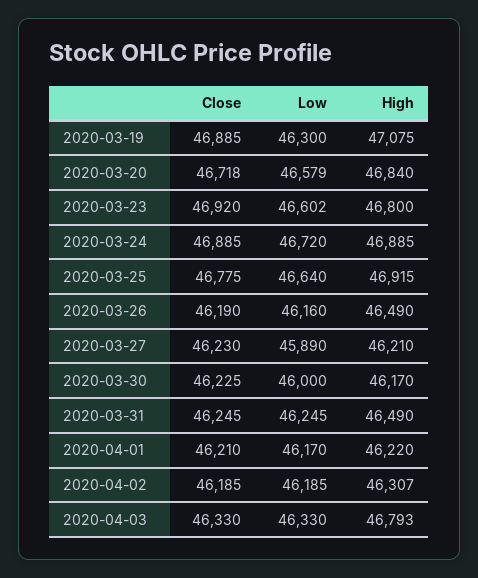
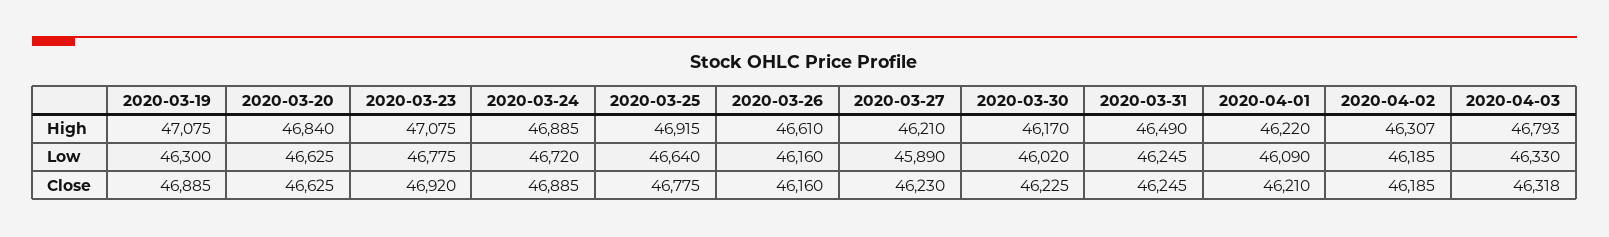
Close, 2020-03-20: 46718 -> 46625
Low, 2020-03-20: 46579 -> 46625
Low, 2020-03-23: 46602 -> 46775
High, 2020-03-23: 46800 -> 47075
Close, 2020-03-26: 46190 -> 46160
High, 2020-03-26: 46490 -> 46610
Low, 2020-03-30: 46000 -> 46020
Low, 2020-04-01: 46170 -> 46090
Close, 2020-04-03: 46330 -> 46318

